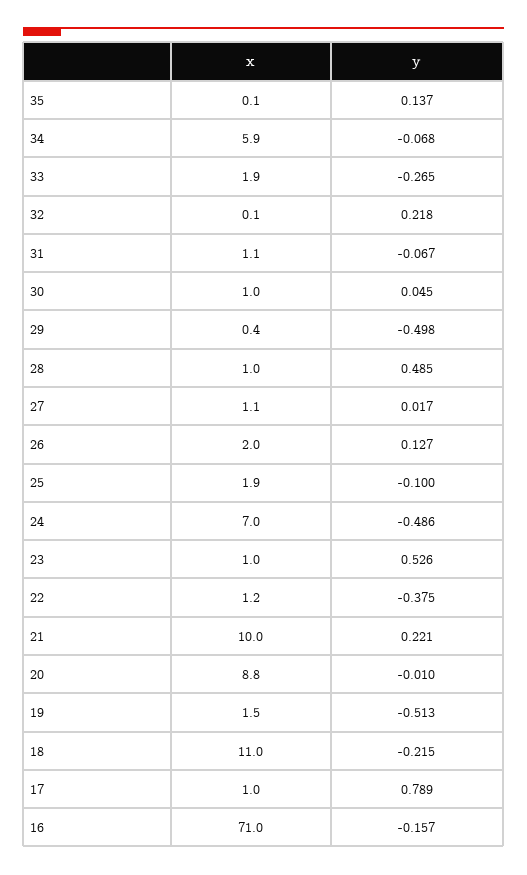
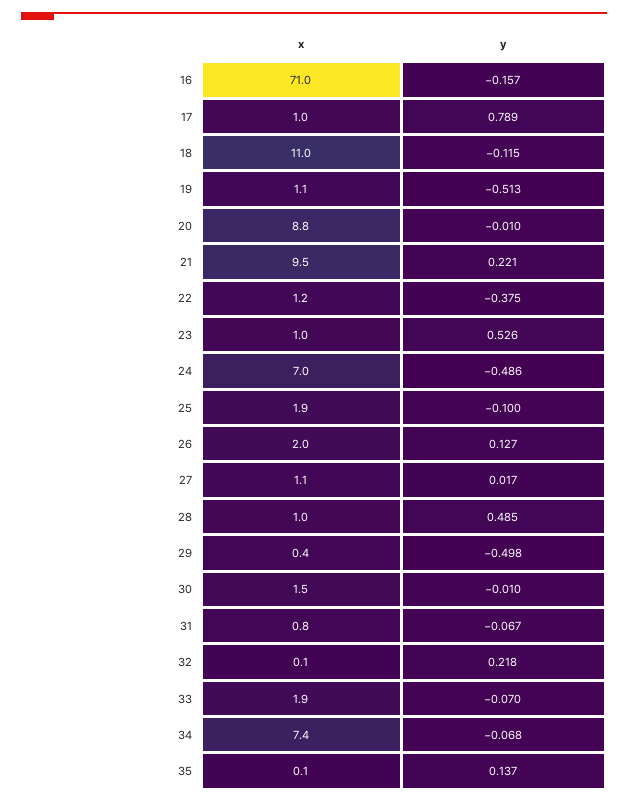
x, 34: 5.9 -> 7.4
y, 33: -0.265 -> -0.07
x, 31: 1.1 -> 0.8
x, 30: 1 -> 1.5
y, 30: 0.045 -> -0.01
x, 21: 10 -> 9.5
x, 19: 1.5 -> 1.1
y, 18: -0.215 -> -0.115

